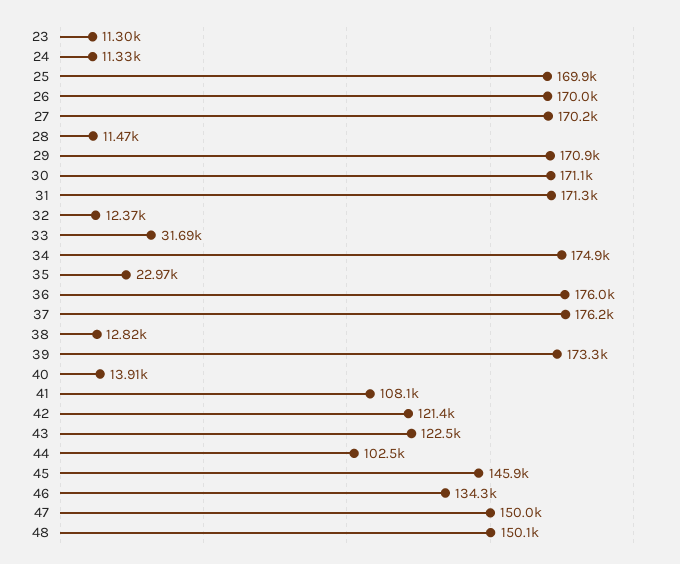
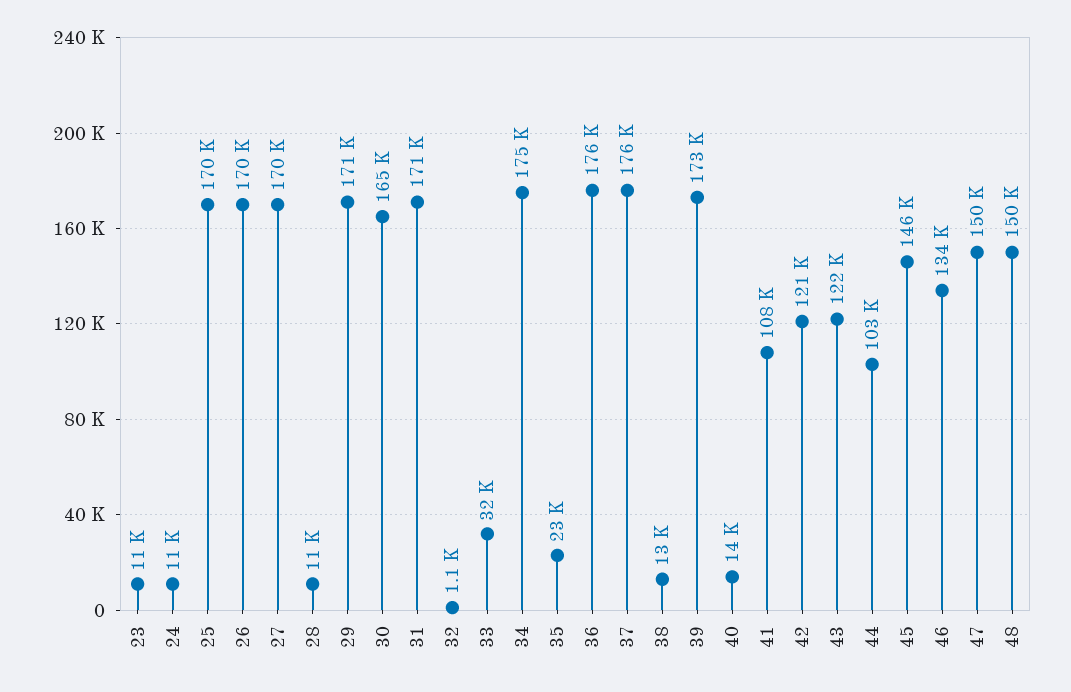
30: 171100 -> 165000
32: 12370 -> 1100

